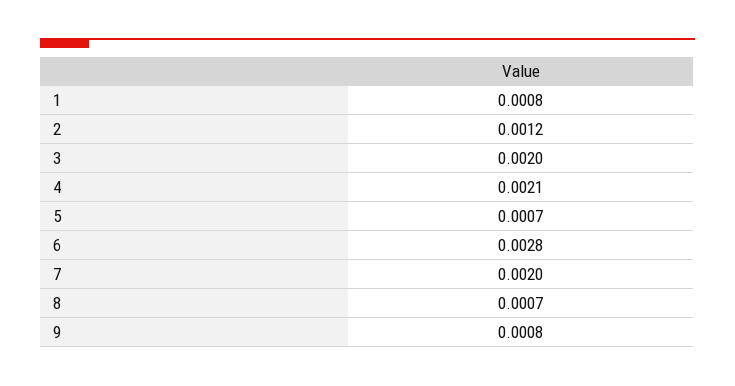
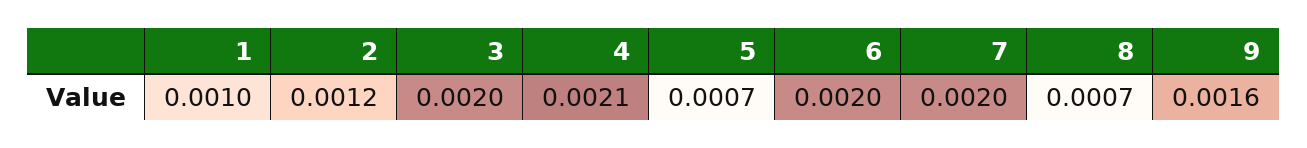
1: 0.0008 -> 0.001
6: 0.0028 -> 0.002
9: 0.0008 -> 0.0016

